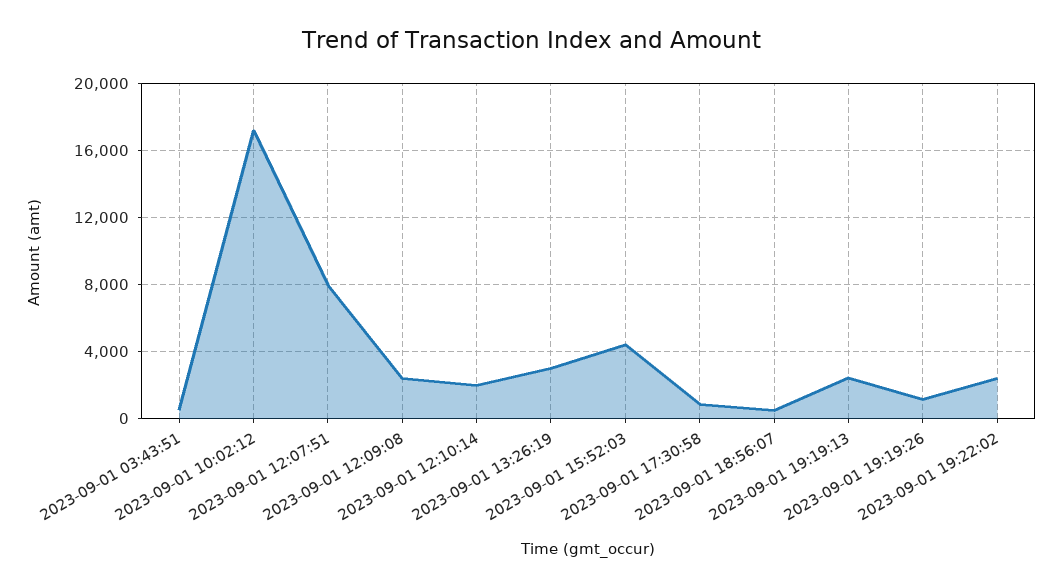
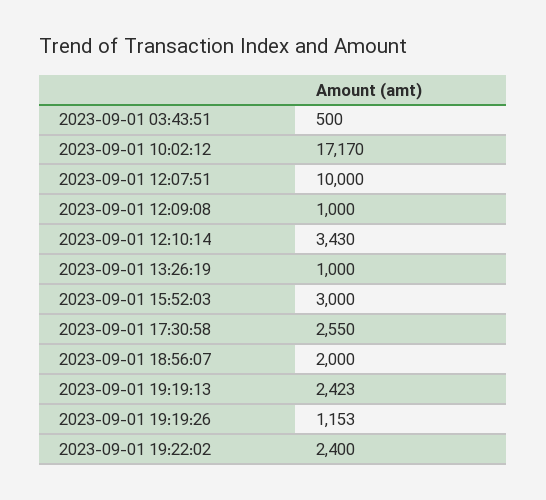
2023-09-01 12:07:51: 8000 -> 10000
2023-09-01 12:09:08: 2500 -> 1000
2023-09-01 12:10:14: 2000 -> 3430
2023-09-01 13:26:19: 3000 -> 1000
2023-09-01 15:52:03: 4500 -> 3000
2023-09-01 17:30:58: 1000 -> 2550
2023-09-01 18:56:07: 500 -> 2000

